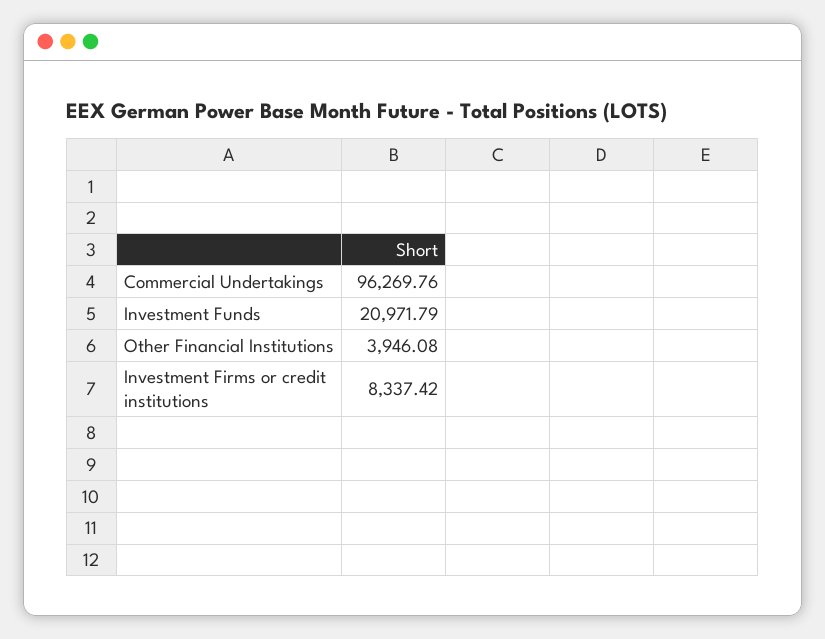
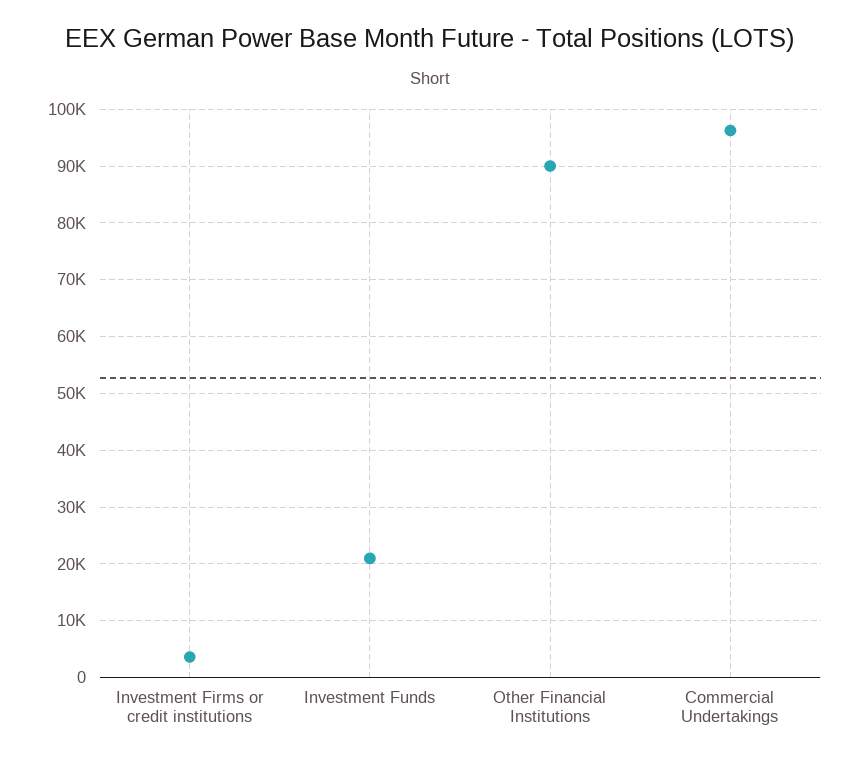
Other Financial Institutions: 3946.08 -> 90000
Investment Firms or credit institutions: 8337.42 -> 4000

